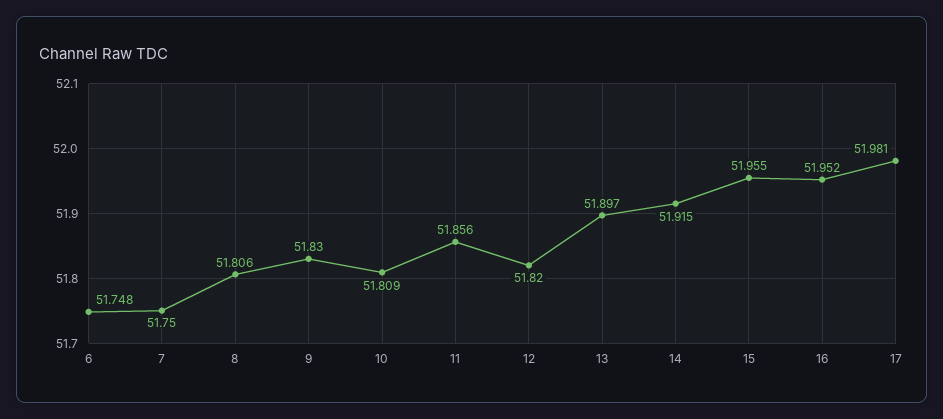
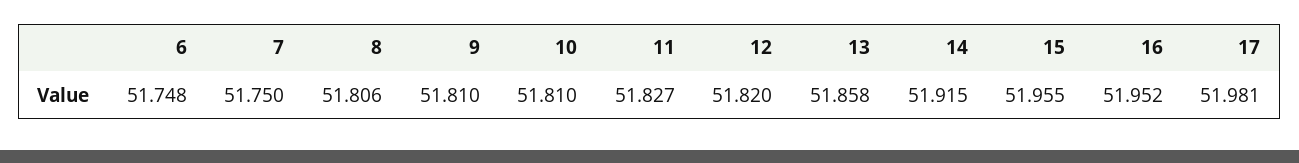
9: 51.83 -> 51.81
10: 51.809 -> 51.81
11: 51.856 -> 51.827
13: 51.897 -> 51.858

